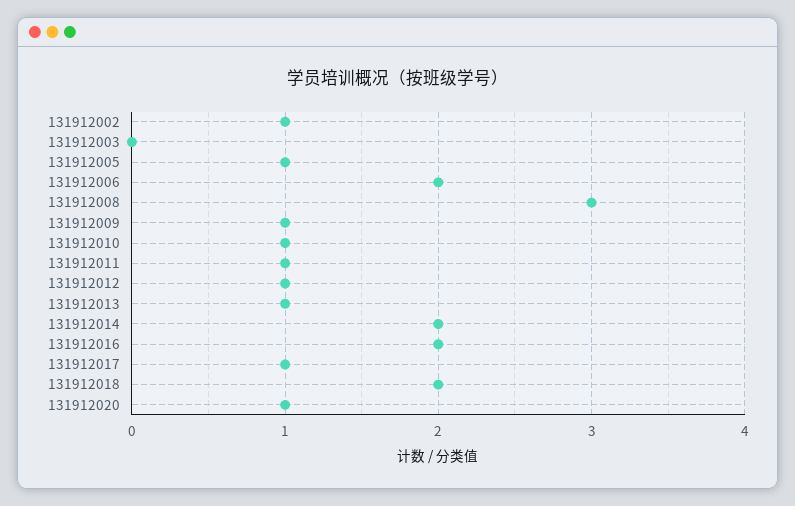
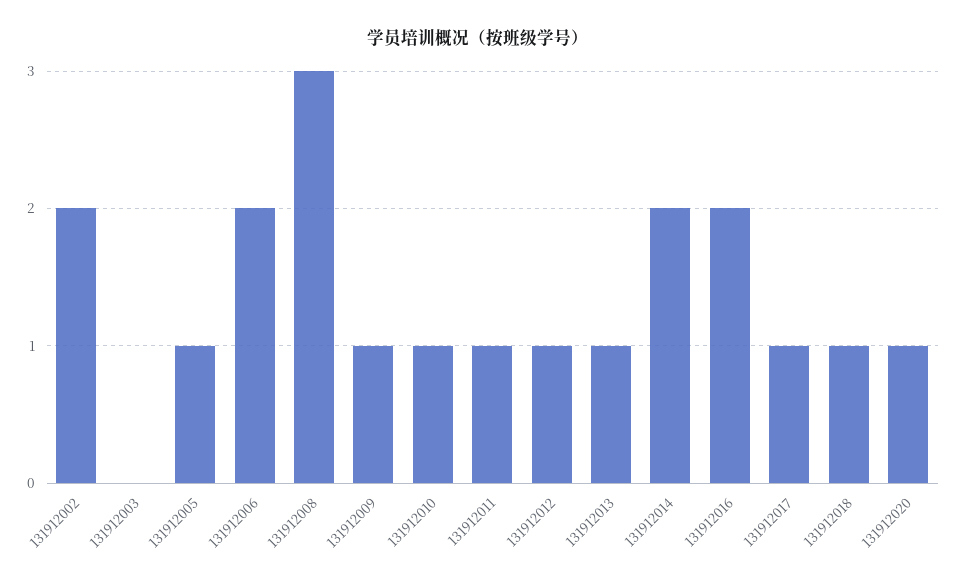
131912002: 1 -> 2
131912018: 2 -> 1

